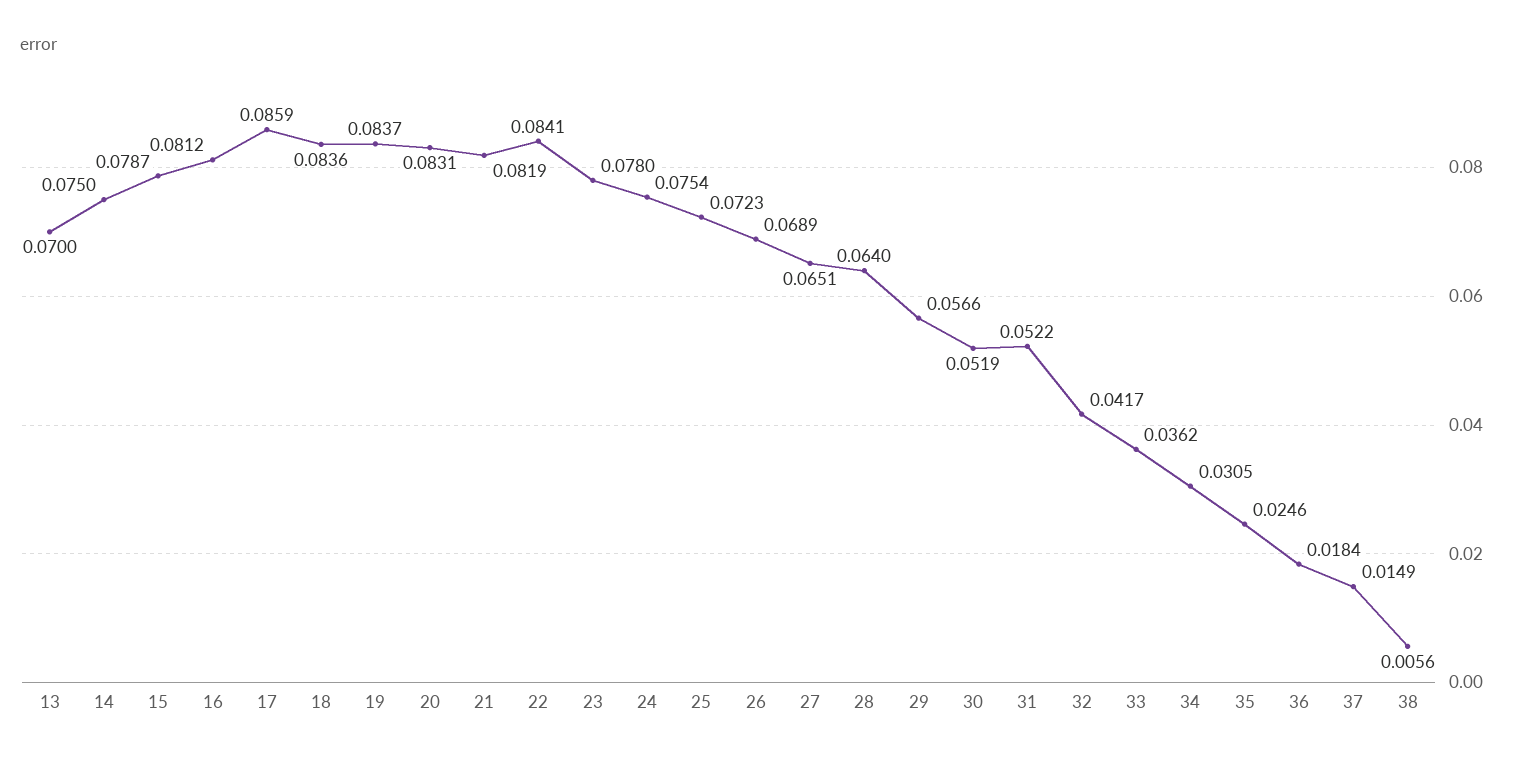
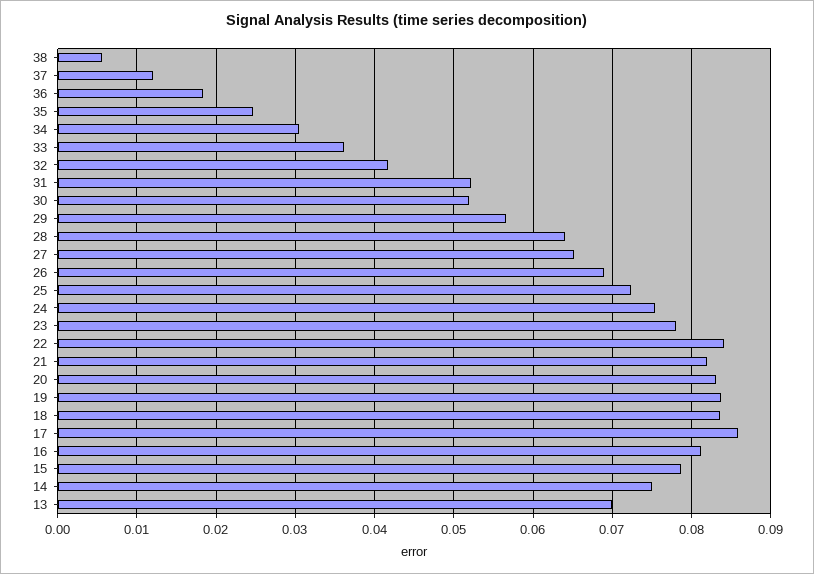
37: 0.0149 -> 0.012

